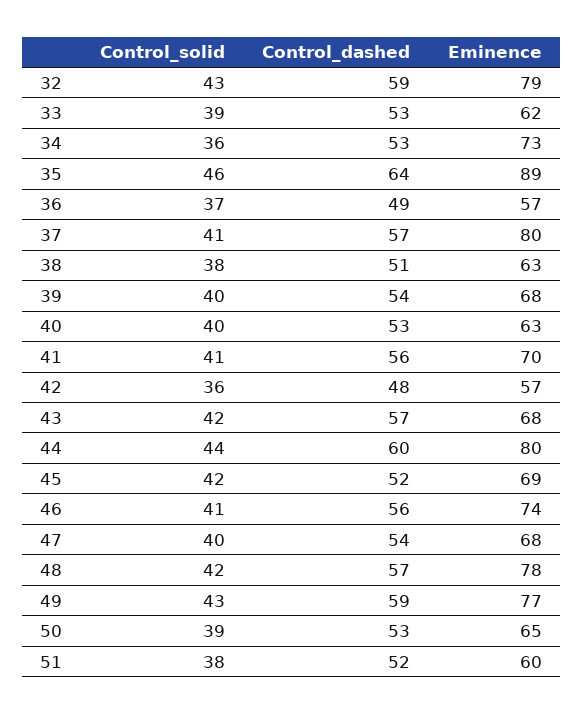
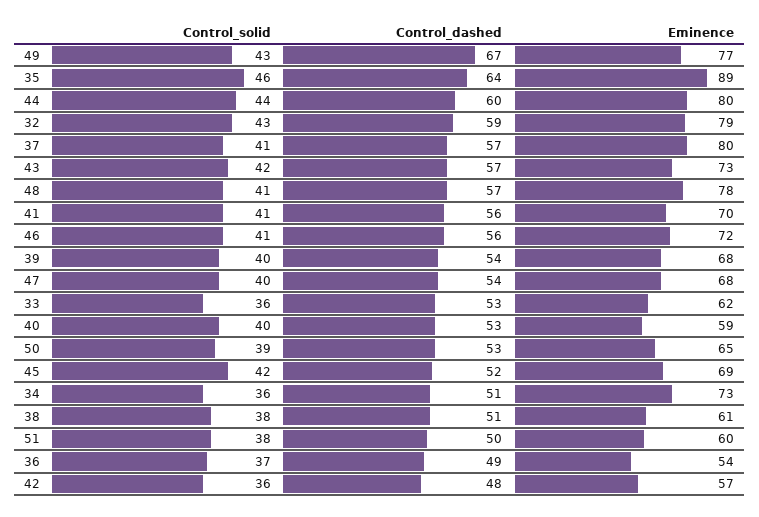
Control_solid, 33: 39 -> 36
Control_dashed, 34: 53 -> 51
Eminence, 36: 57 -> 54
Eminence, 38: 63 -> 61
Eminence, 40: 63 -> 59
Eminence, 43: 68 -> 73
Eminence, 46: 74 -> 72
Control_solid, 48: 42 -> 41
Control_dashed, 49: 59 -> 67
Control_dashed, 51: 52 -> 50

